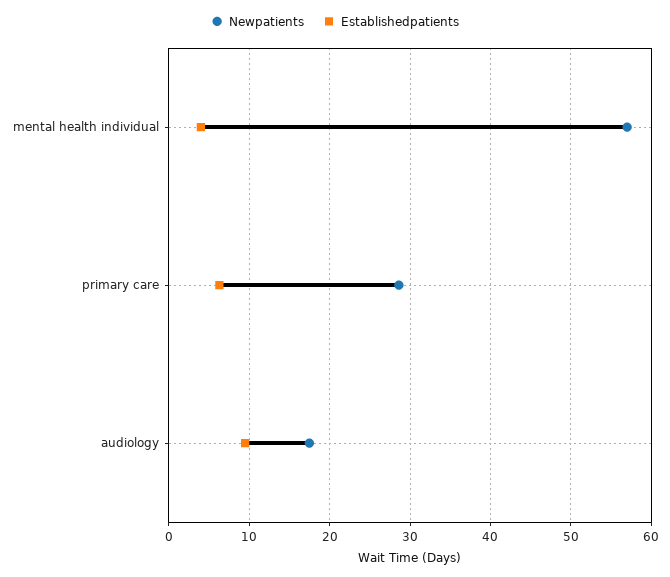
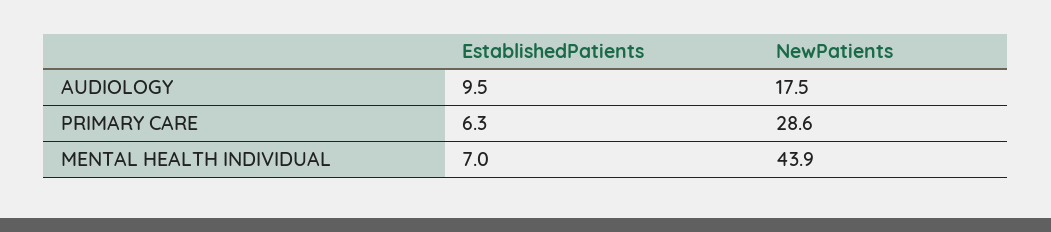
Newpatients, mental health individual: 57 -> 43.9
Establishedpatients, mental health individual: 4 -> 7

